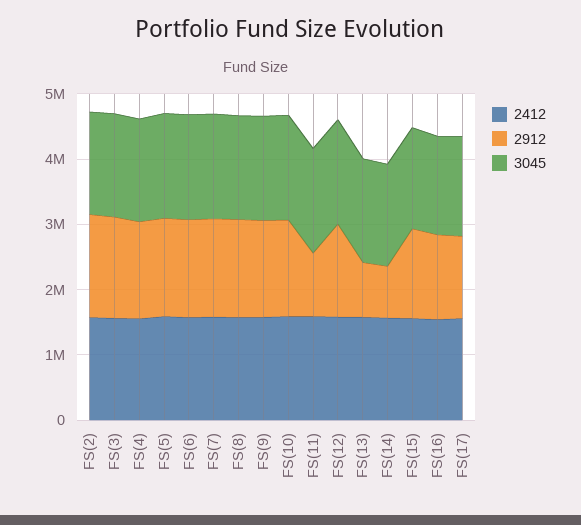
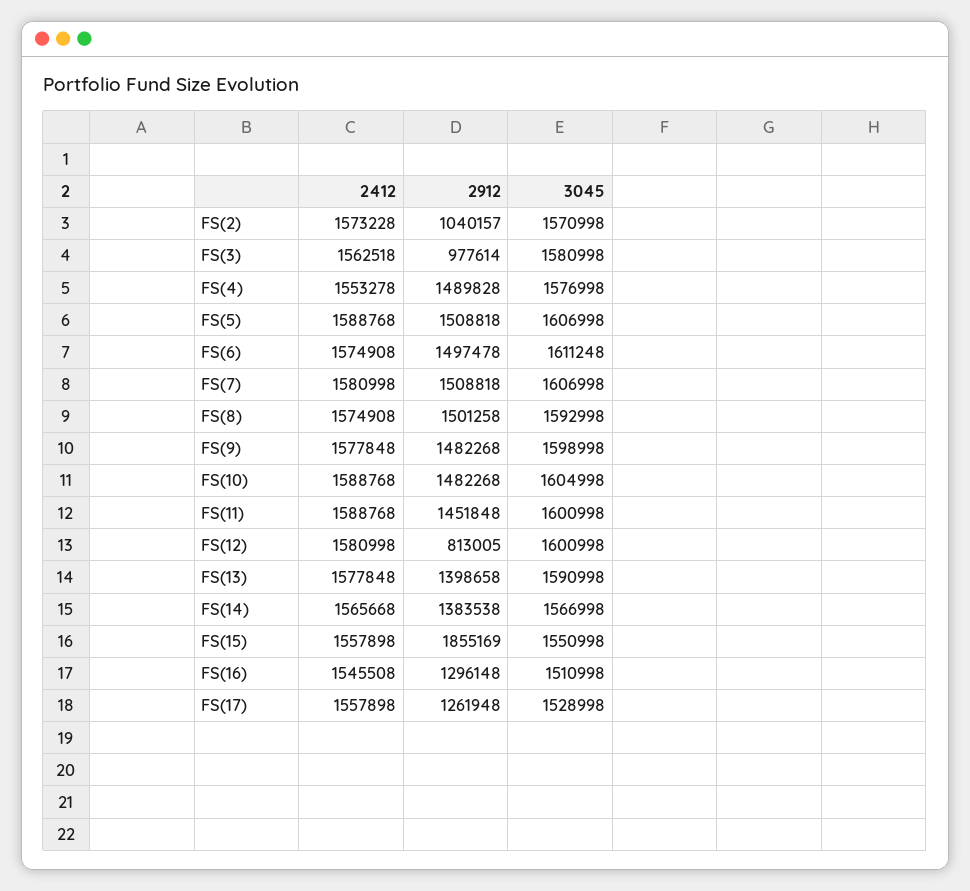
2912, FS(2): 1600000 -> 1040157
2912, FS(3): 1600000 -> 977614
2912, FS(11): 1000000 -> 1451848
2912, FS(12): 1400000 -> 813005
2912, FS(13): 800000 -> 1398658
2912, FS(14): 800000 -> 1383538
2912, FS(15): 1400000 -> 1855169

